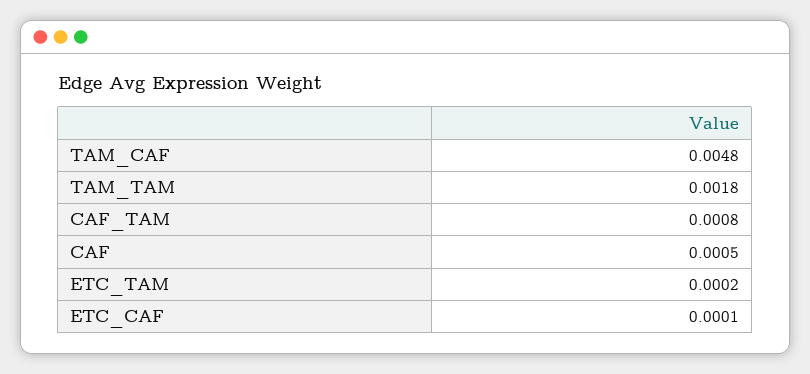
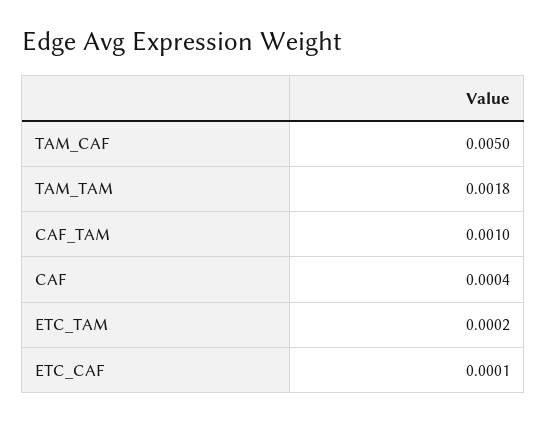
TAM_CAF: 0.0048 -> 0.005
CAF_TAM: 0.0008 -> 0.001
CAF: 0.0005 -> 0.0004

